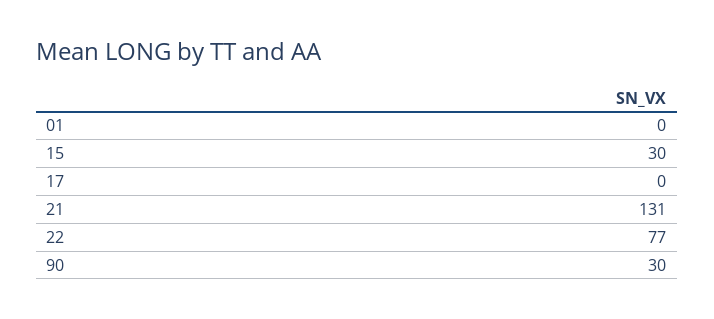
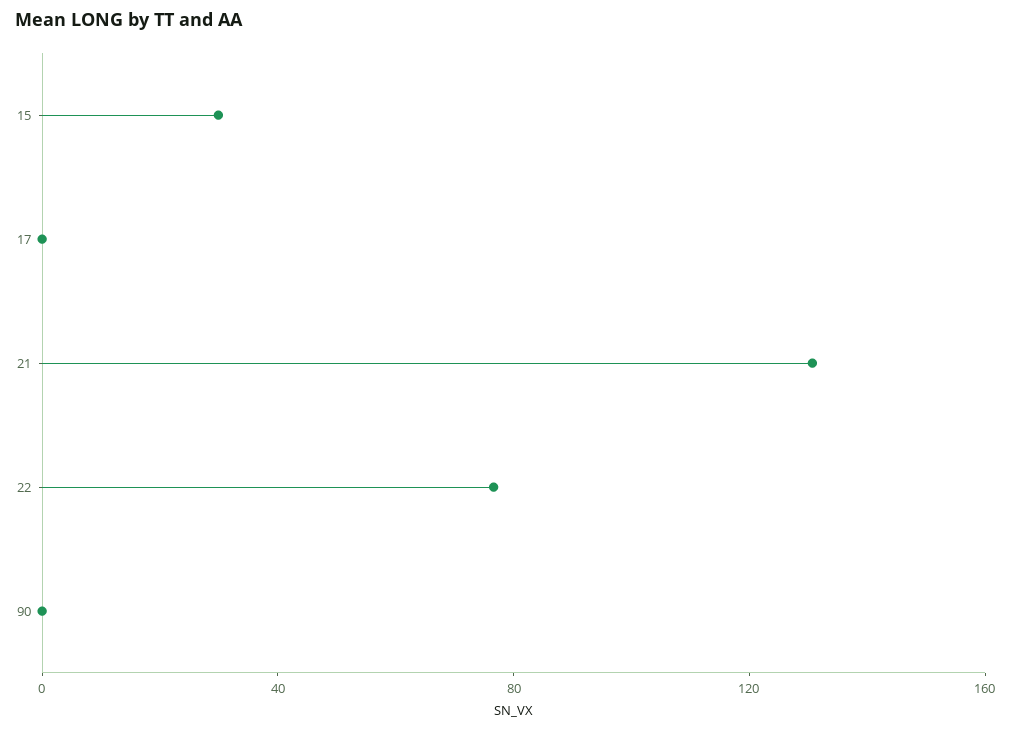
01: 0 -> none
90: 30 -> 0

